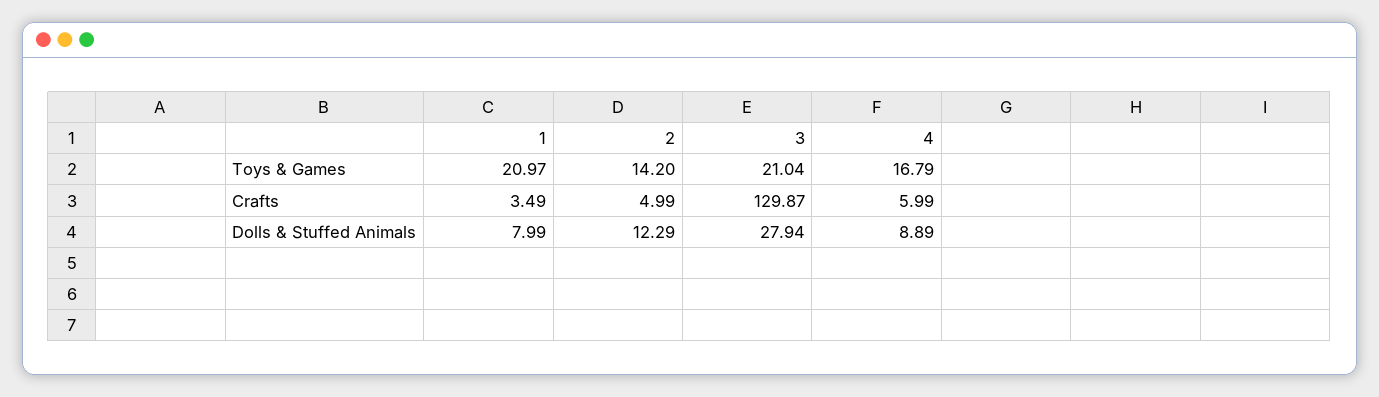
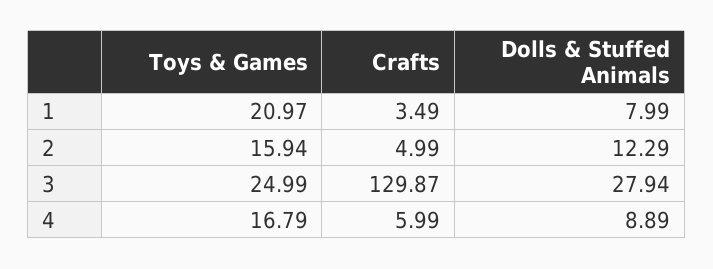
2, Toys & Games: 14.2 -> 15.94
3, Toys & Games: 21.04 -> 24.99

